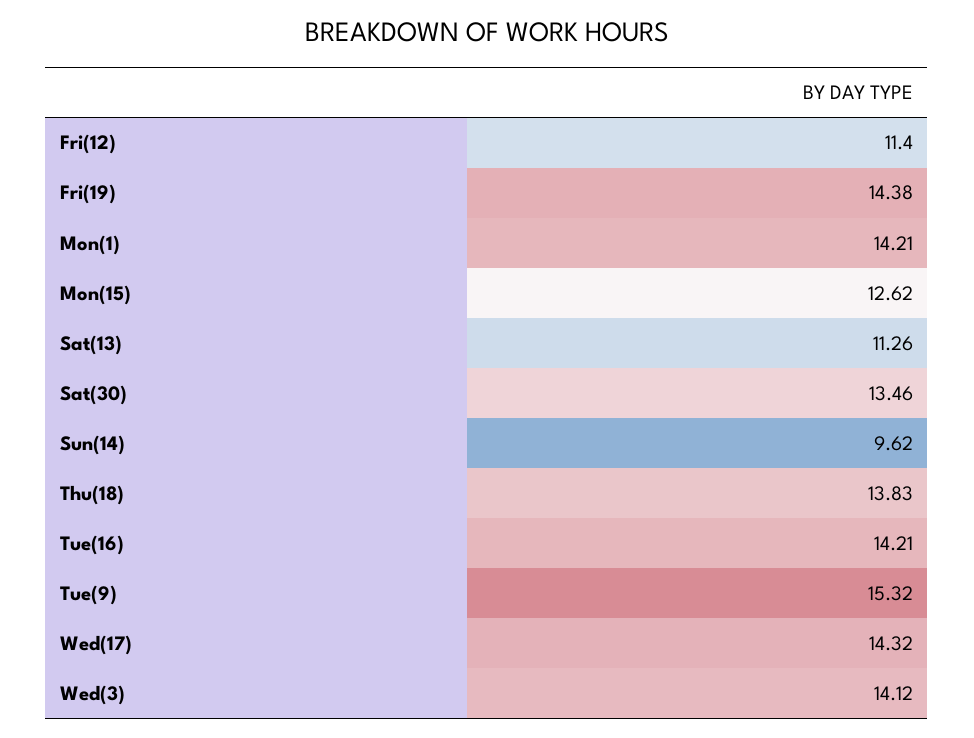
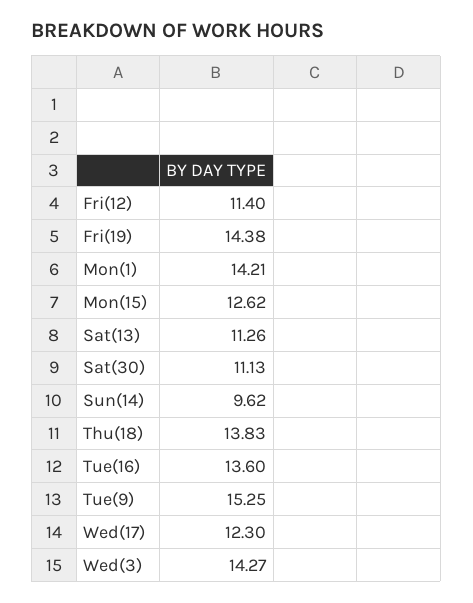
Sat(30): 13.46 -> 11.13
Tue(16): 14.21 -> 13.6
Tue(9): 15.32 -> 15.25
Wed(17): 14.32 -> 12.3
Wed(3): 14.12 -> 14.27

